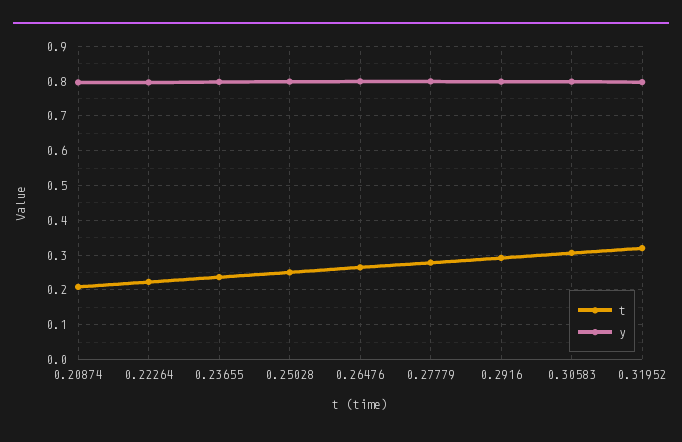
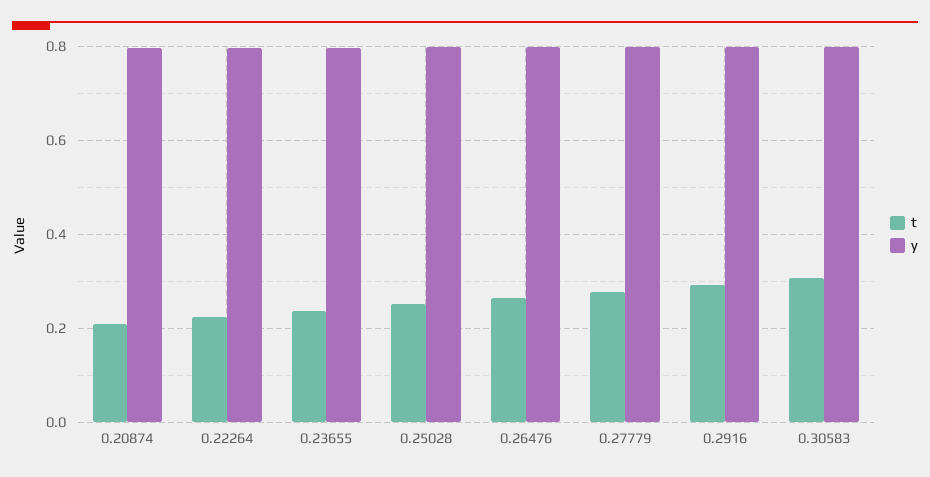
t, 0.31952: 0.32 -> none
y, 0.31952: 0.8 -> none

